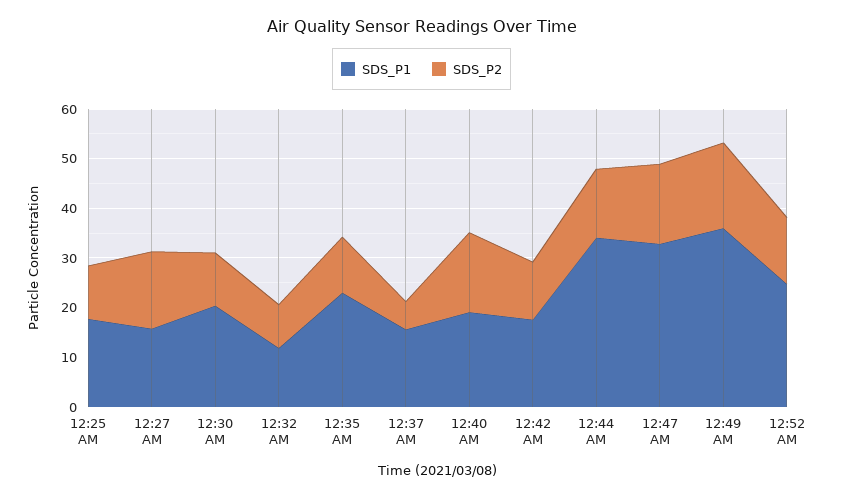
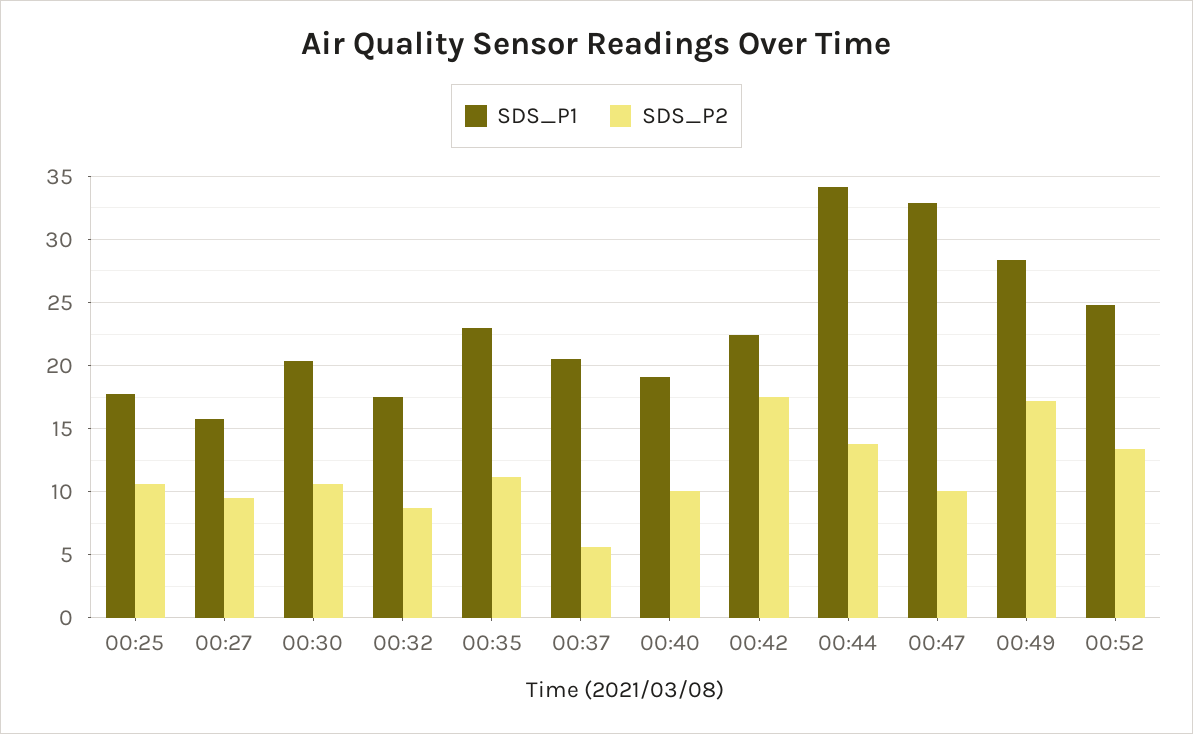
SDS_P2, 12:27 AM: 16 -> 9.5
SDS_P1, 12:32 AM: 12 -> 17.5
SDS_P1, 12:37 AM: 16 -> 20.5
SDS_P2, 12:40 AM: 16 -> 10
SDS_P1, 12:42 AM: 18 -> 22.5
SDS_P2, 12:42 AM: 12 -> 17.5
SDS_P2, 12:47 AM: 16 -> 10
SDS_P1, 12:49 AM: 36 -> 28.5

